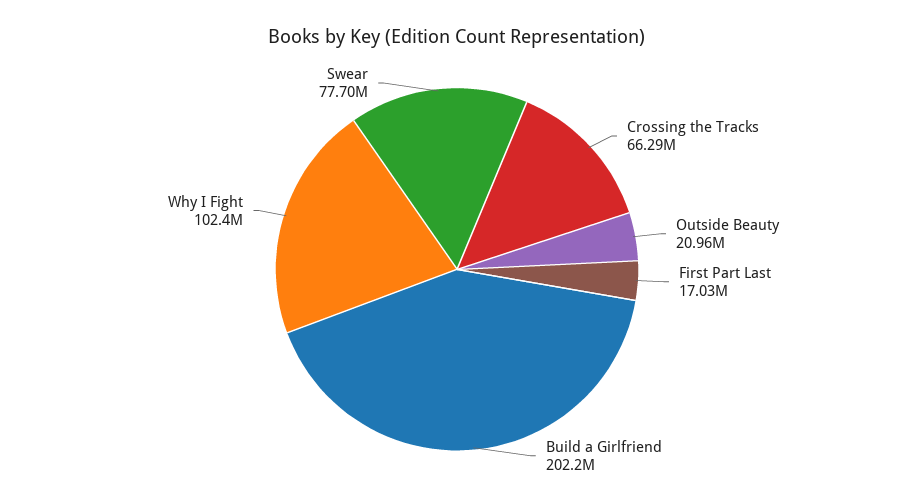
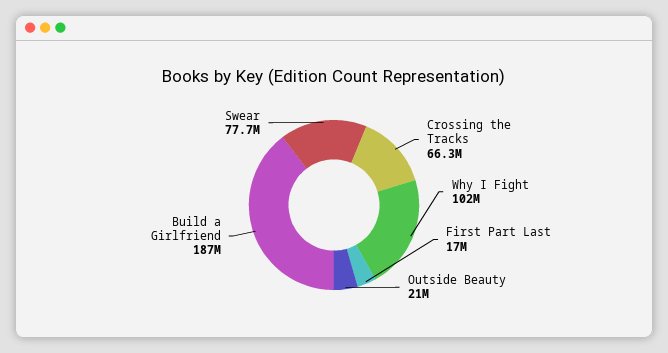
Build a Girlfriend: 202200000 -> 187000000

